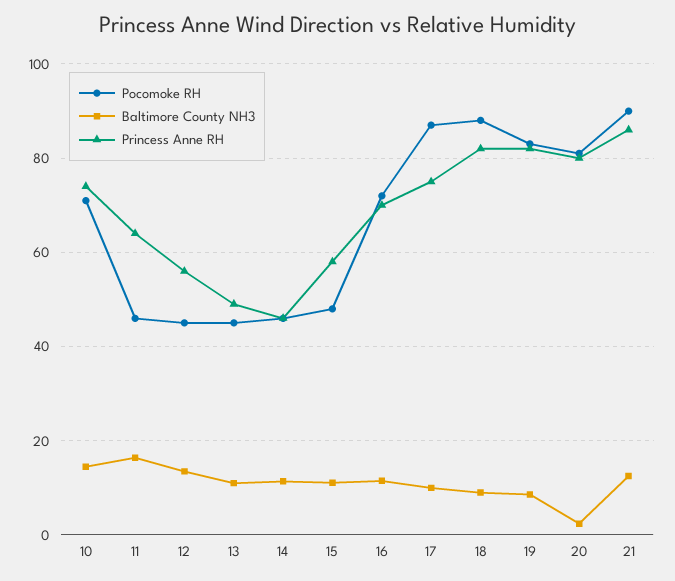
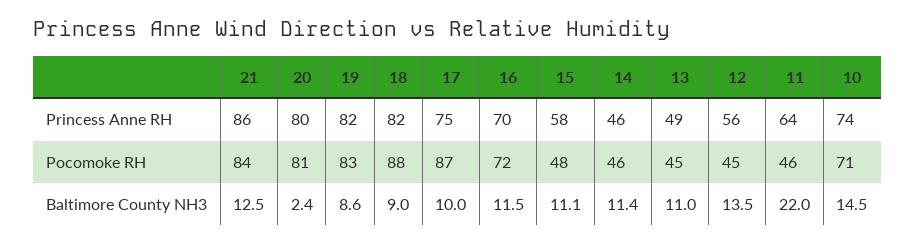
Baltimore County NH3, 11: 16 -> 22
Pocomoke RH, 21: 90 -> 84

